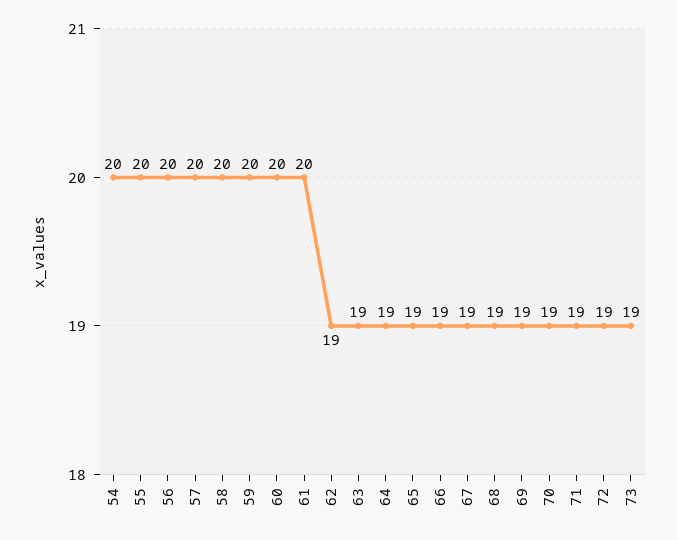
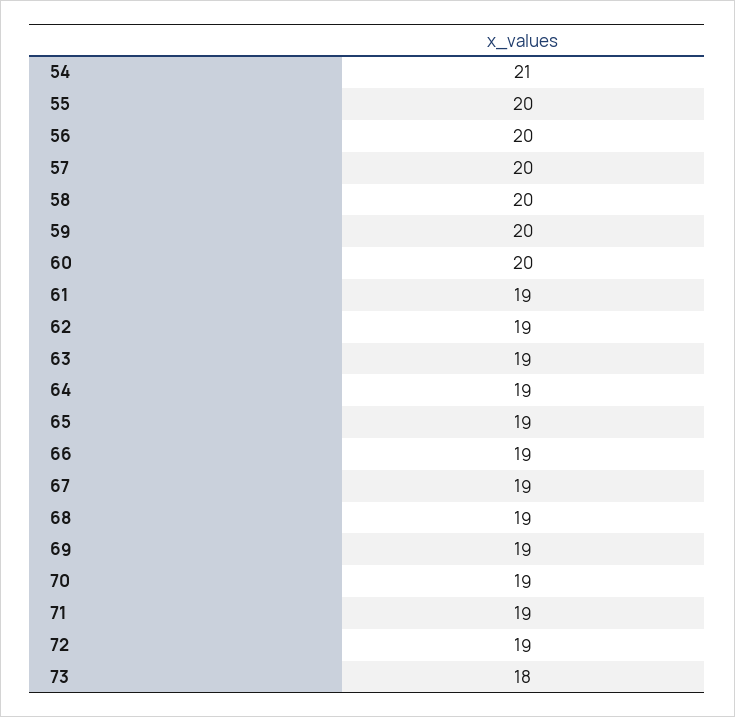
54: 20 -> 21
61: 20 -> 19
73: 19 -> 18

